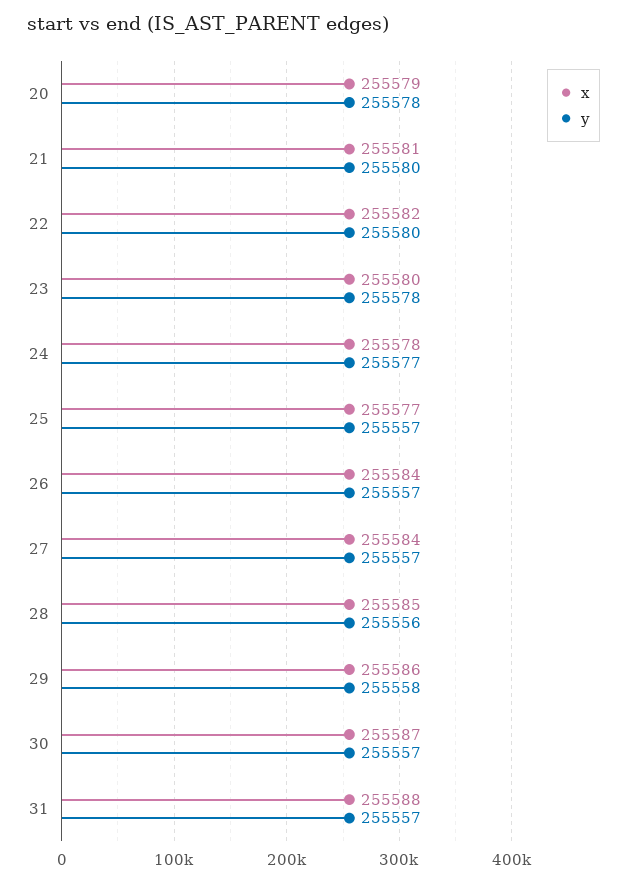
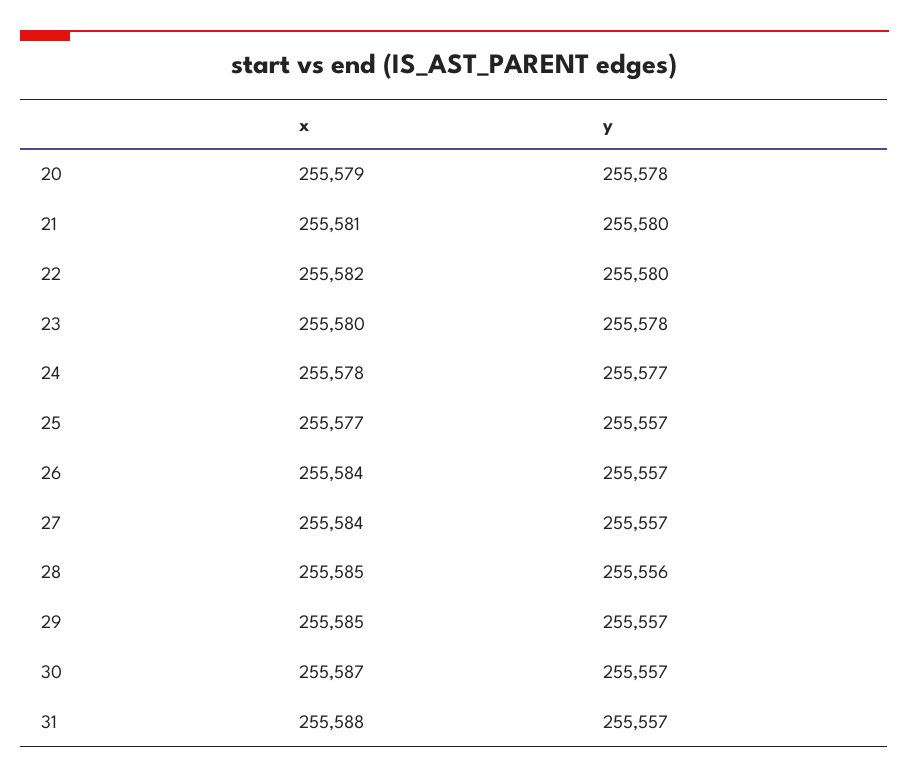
x, 29: 255586 -> 255585
y, 29: 255558 -> 255557

